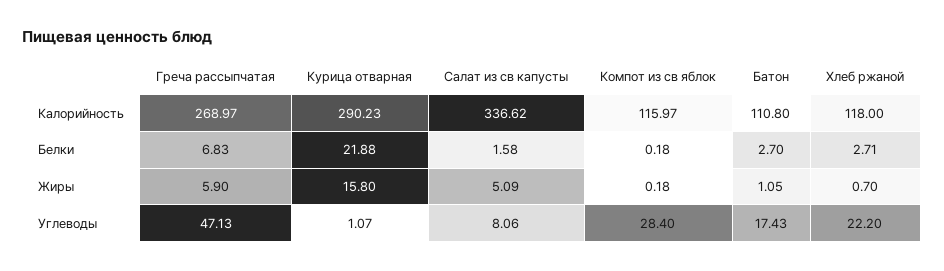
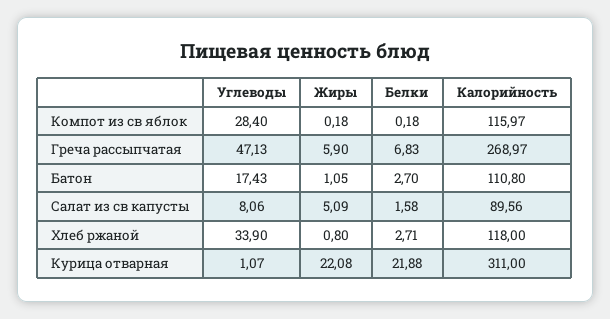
Курица отварная, Калорийность: 290.23 -> 311
Салат из св капусты, Калорийность: 336.62 -> 89.56
Курица отварная, Жиры: 15.8 -> 22.08
Хлеб ржаной, Жиры: 0.7 -> 0.8
Хлеб ржаной, Углеводы: 22.2 -> 33.9

